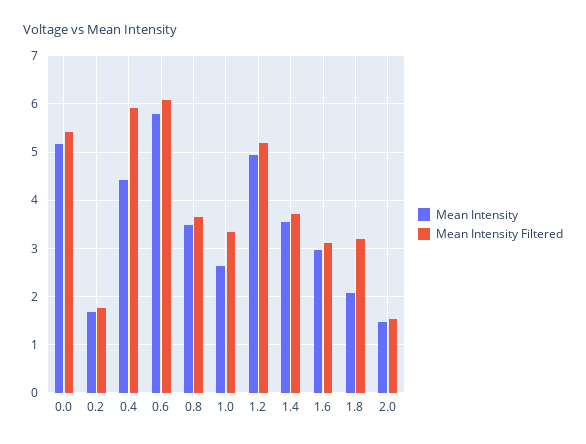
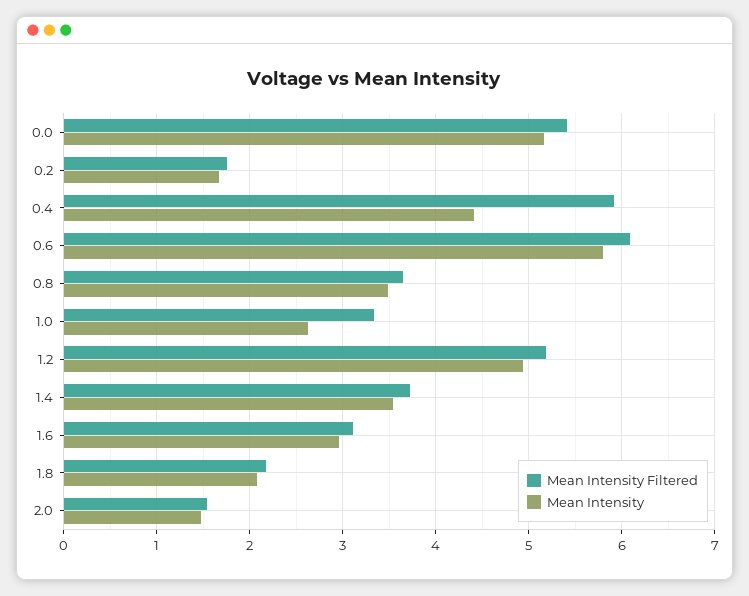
Mean Intensity Filtered, 1.8: 3.2 -> 2.2

